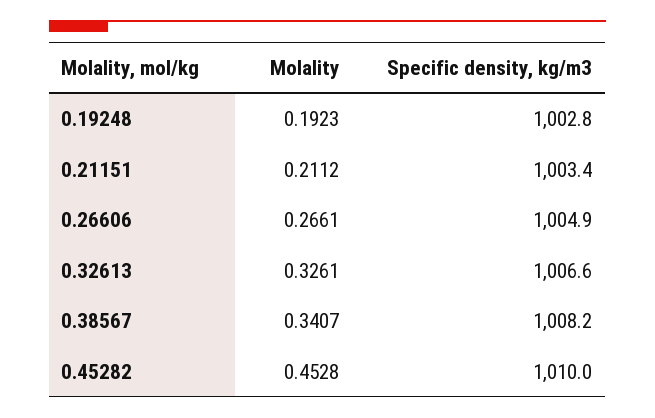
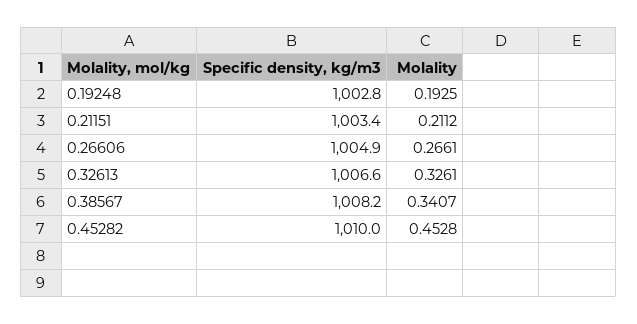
Molality, 0.19248: 0.1923 -> 0.1925

